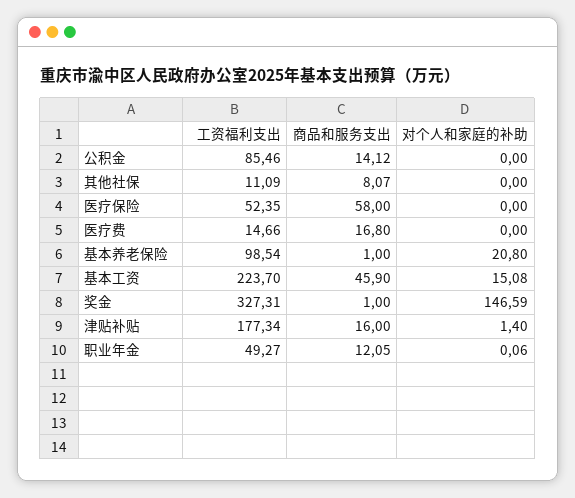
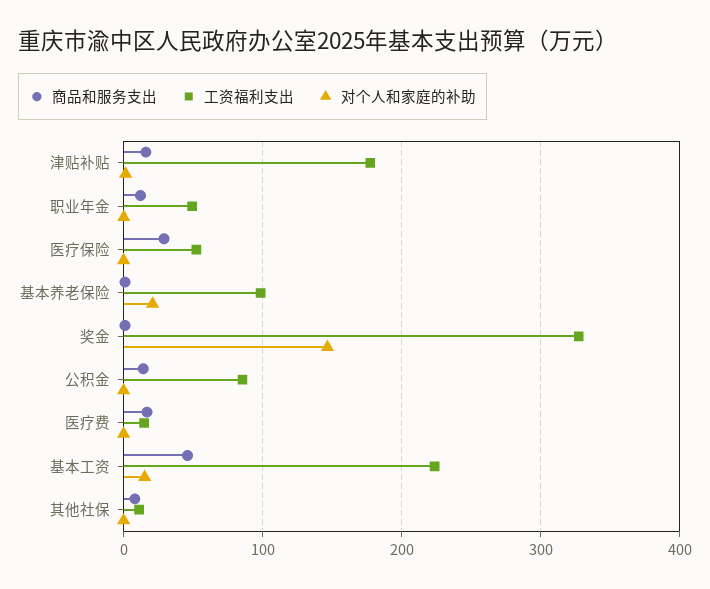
商品和服务支出, 医疗保险: 58 -> 30

